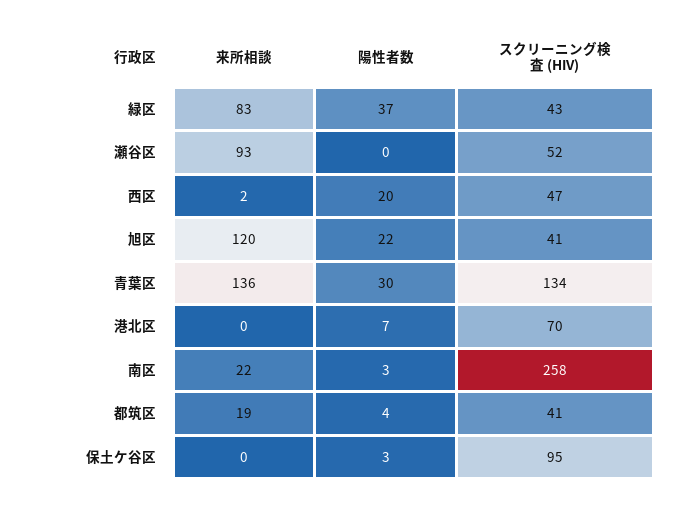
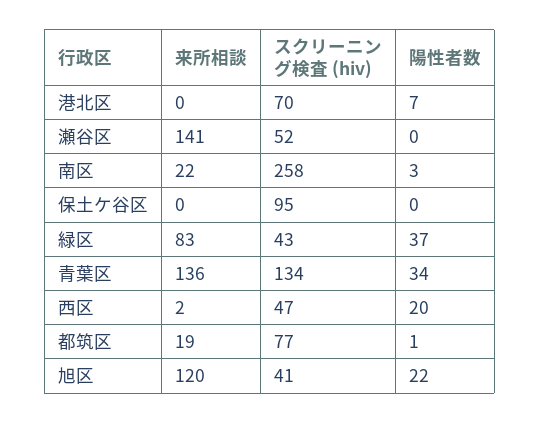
来所相談, 瀬谷区: 93 -> 141
陽性者数, 青葉区: 30 -> 34
陽性者数, 都筑区: 4 -> 1
スクリーニング検査 (HIV), 都筑区: 41 -> 77
陽性者数, 保土ケ谷区: 3 -> 0

